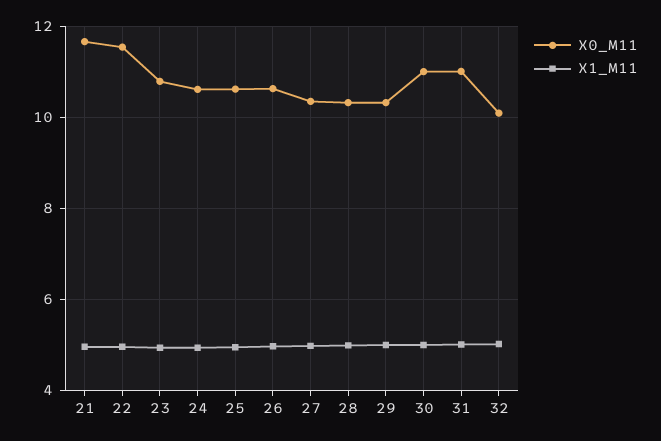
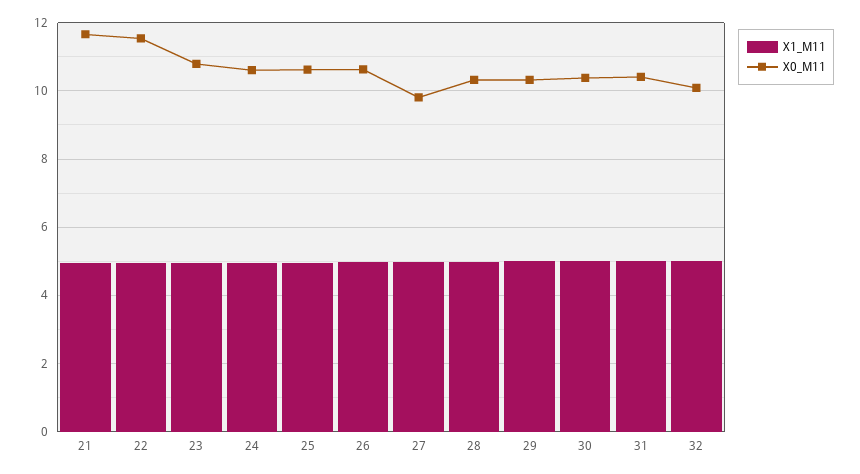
X0_M11, 27: 10.4 -> 9.8
X0_M11, 30: 11 -> 10.4
X0_M11, 31: 11 -> 10.4

